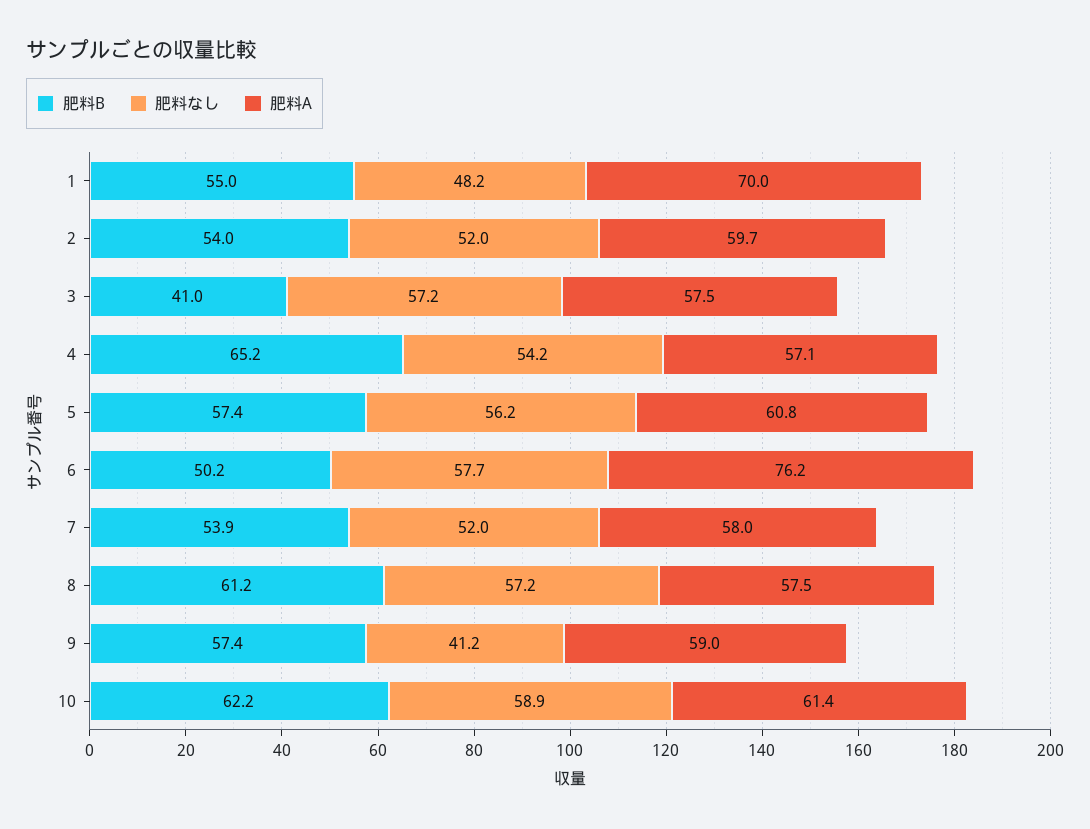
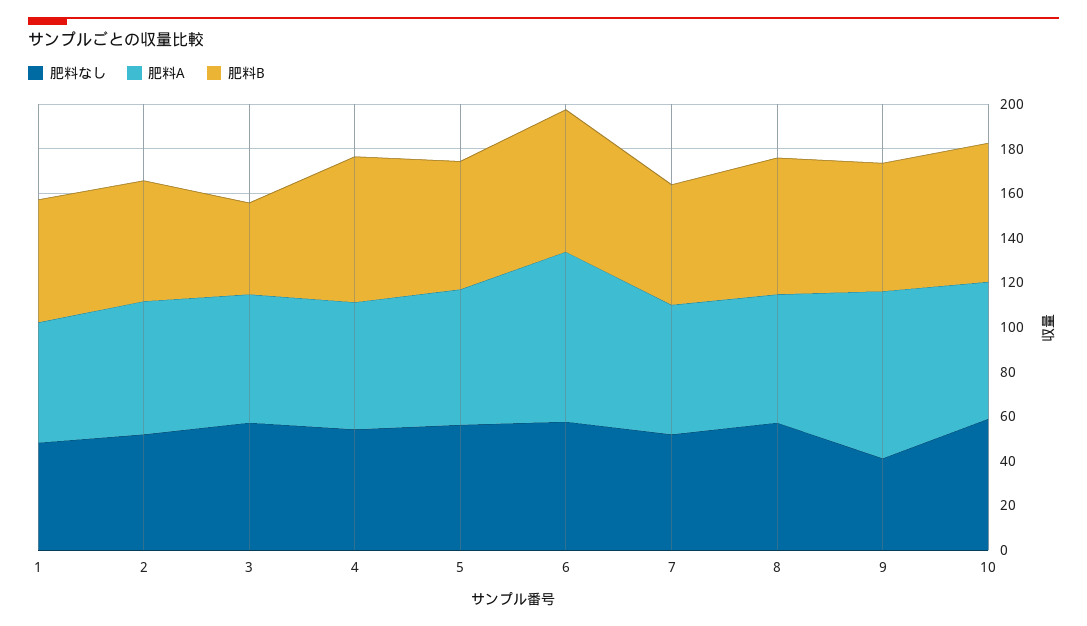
肥料A, 1: 70 -> 55
肥料B, 6: 50.2 -> 65
肥料A, 9: 59 -> 75

